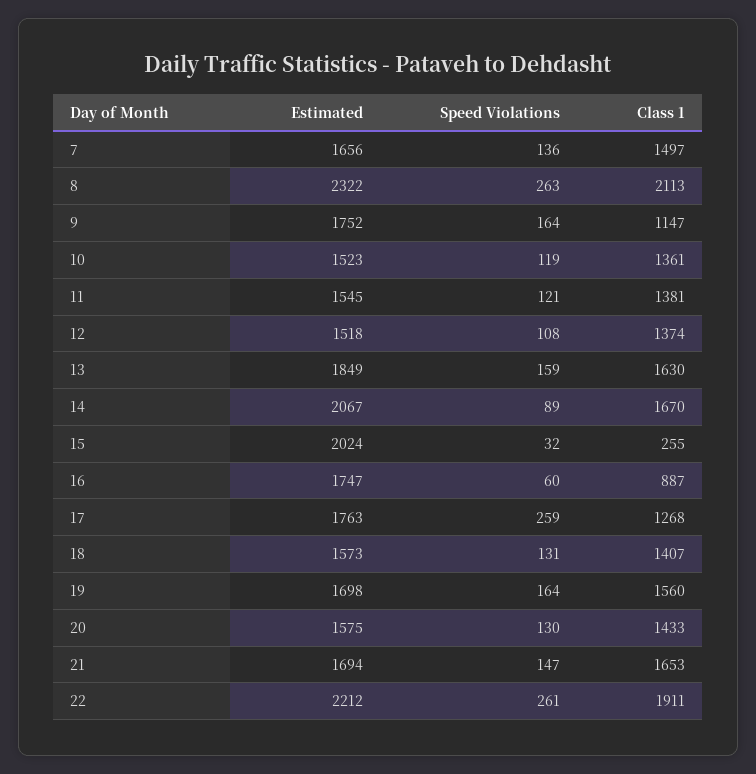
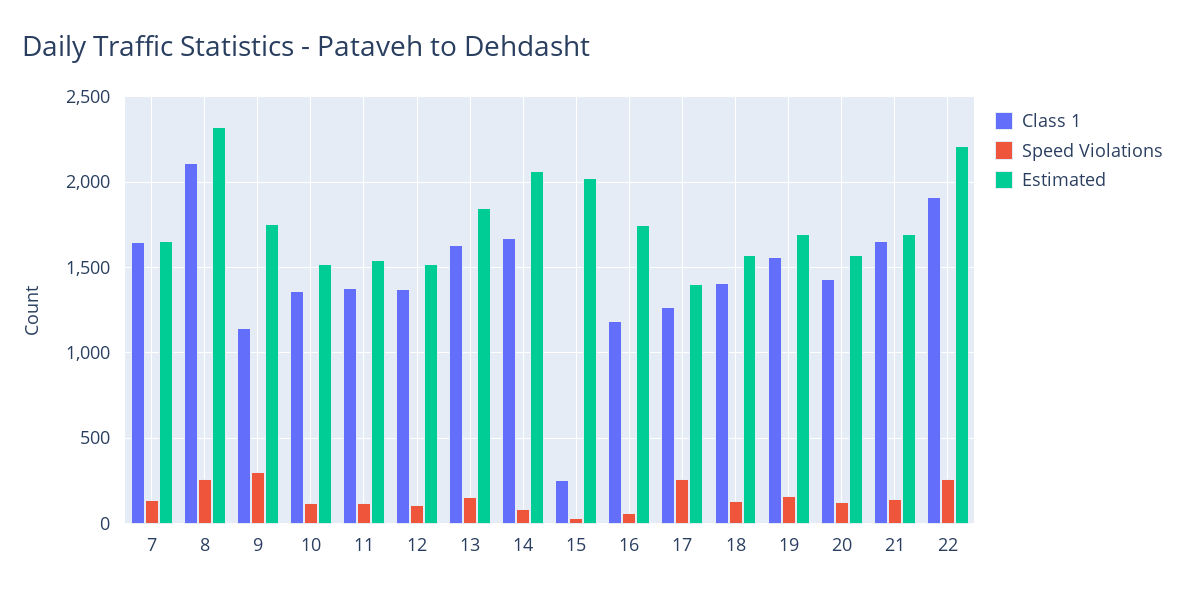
Class 1, 7: 1497 -> 1650
Speed Violations, 9: 164 -> 300
Class 1, 16: 887 -> 1200
Estimated, 17: 1763 -> 1400

